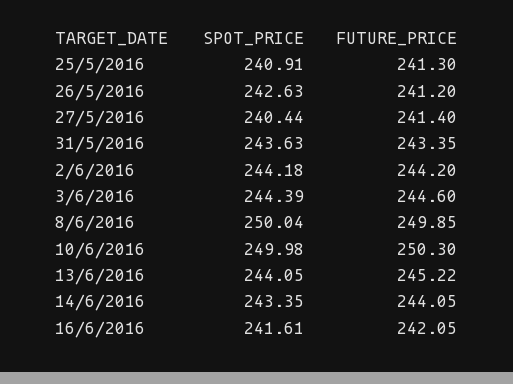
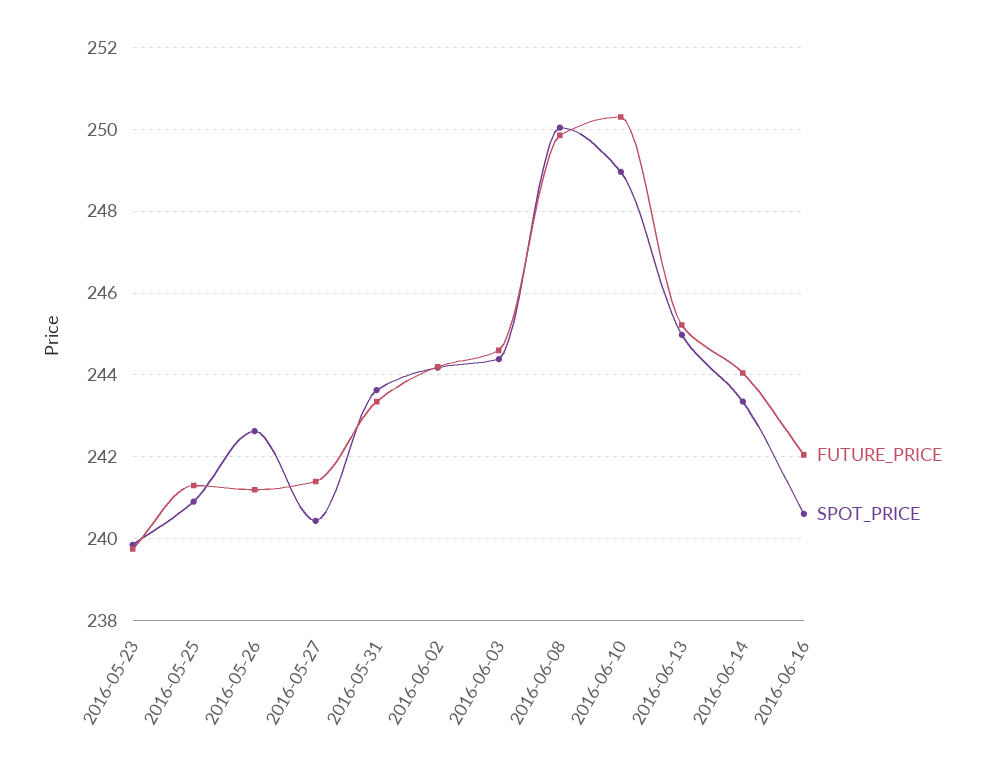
SPOT_PRICE, 10/6/2016: 249.98 -> 249
SPOT_PRICE, 13/6/2016: 244.05 -> 245
SPOT_PRICE, 16/6/2016: 241.61 -> 240.6
FUTURE_PRICE, 2016-05-23: none -> 239.8
SPOT_PRICE, 2016-05-23: none -> 239.8

